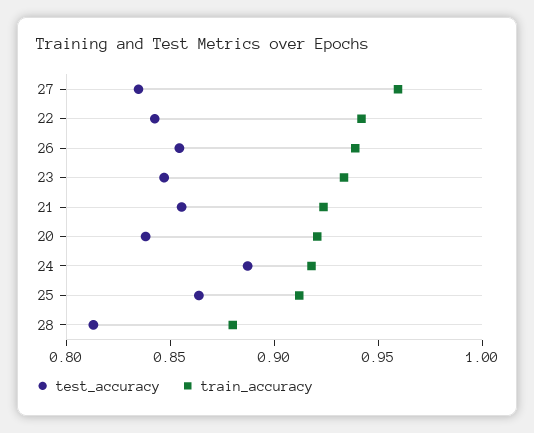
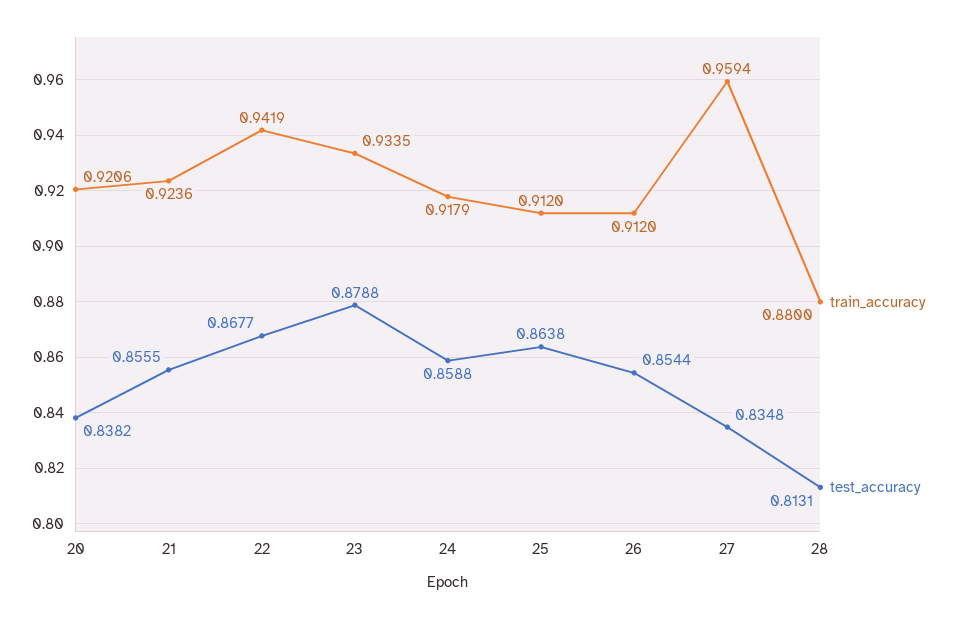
test_accuracy, 22: 0.84 -> 0.8677
train_accuracy, 26: 0.94 -> 0.912
test_accuracy, 23: 0.85 -> 0.8788
test_accuracy, 24: 0.89 -> 0.8588

